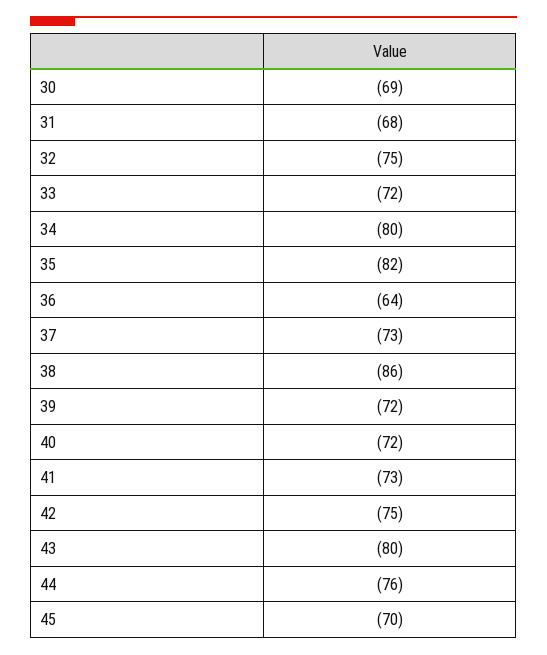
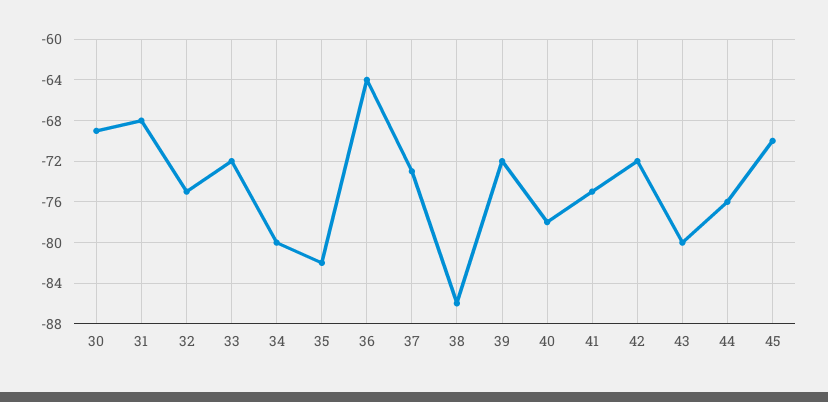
40: -72 -> -78
41: -73 -> -75
42: -75 -> -72

